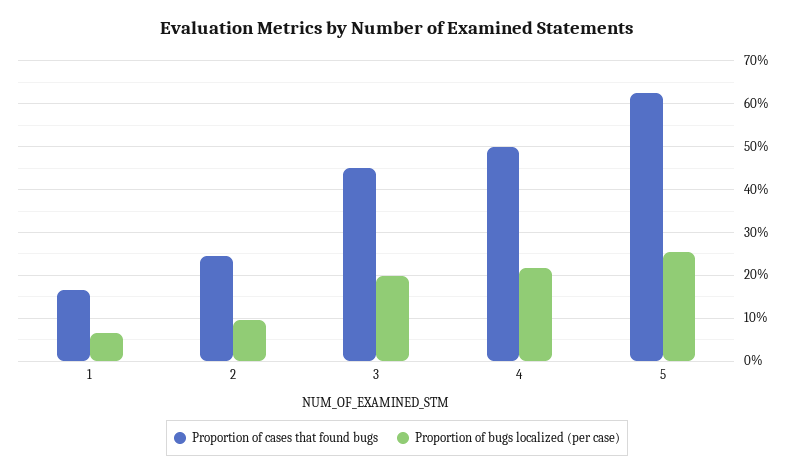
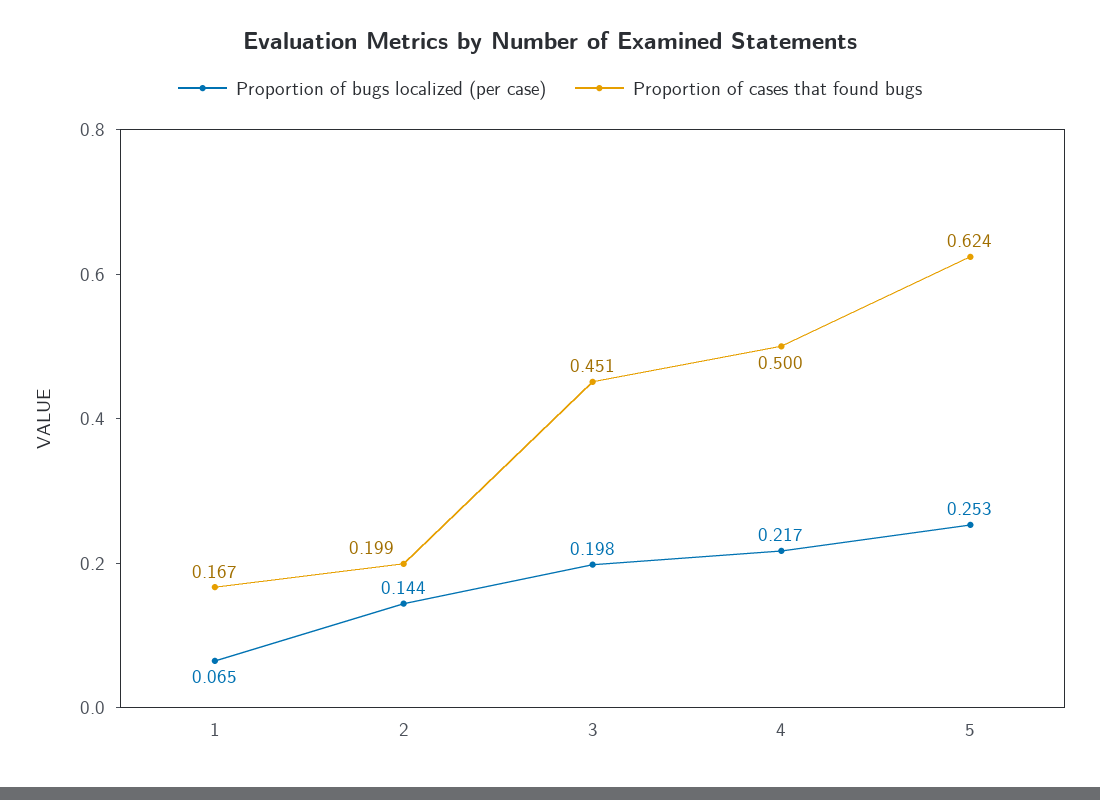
Proportion of cases that found bugs, 2: 0.24 -> 0.199
Proportion of bugs localized (per case), 2: 0.1 -> 0.144

